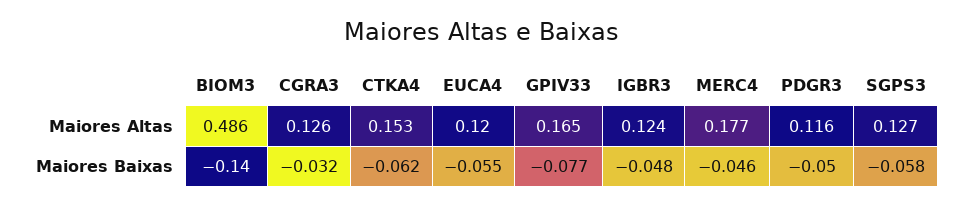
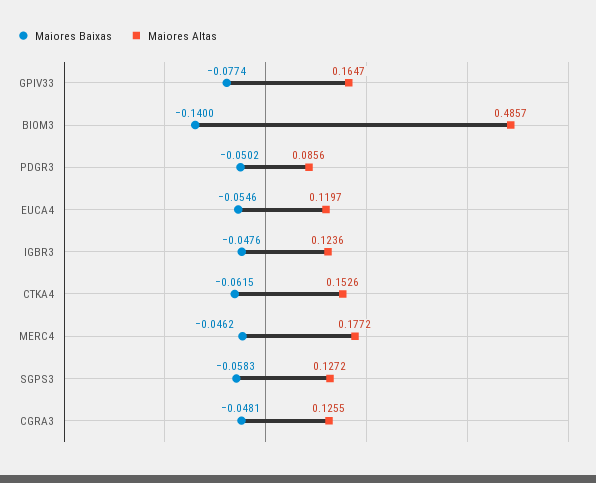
Maiores Altas, PDGR3: 0.116 -> 0.0856
Maiores Baixas, CGRA3: -0.032 -> -0.0481

